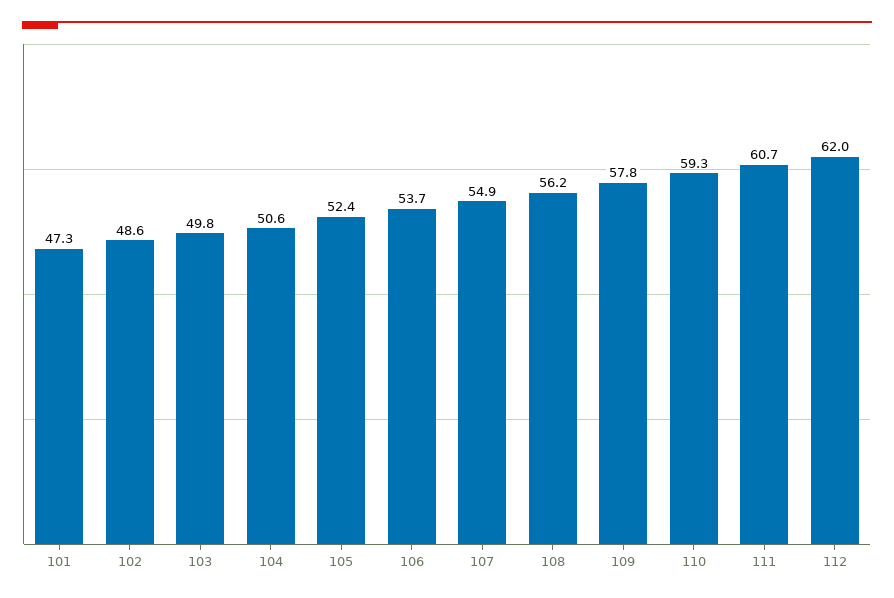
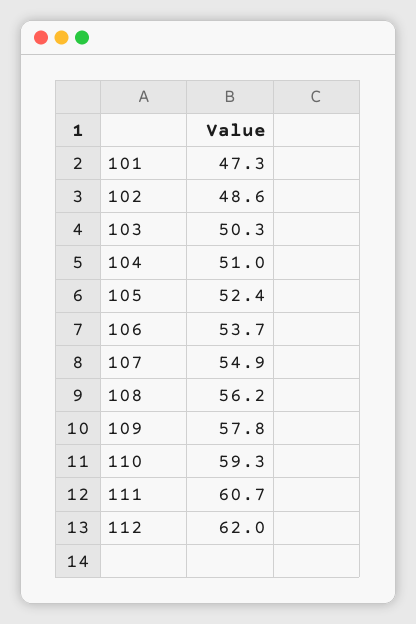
103: 49.8 -> 50.3
104: 50.6 -> 51

